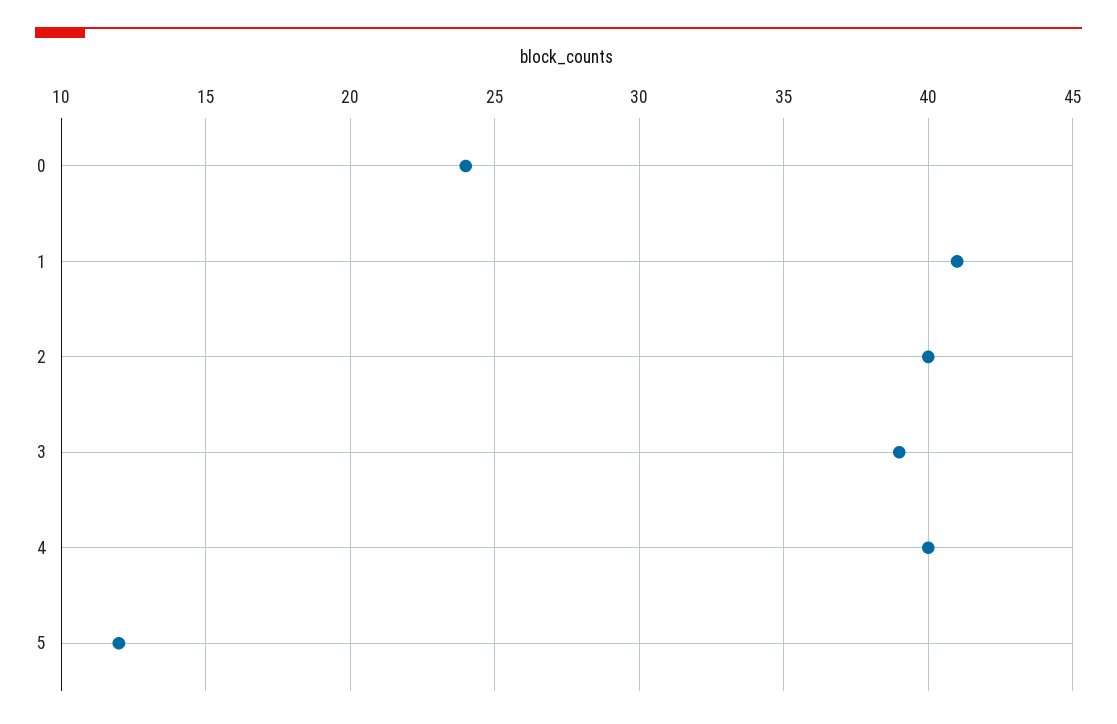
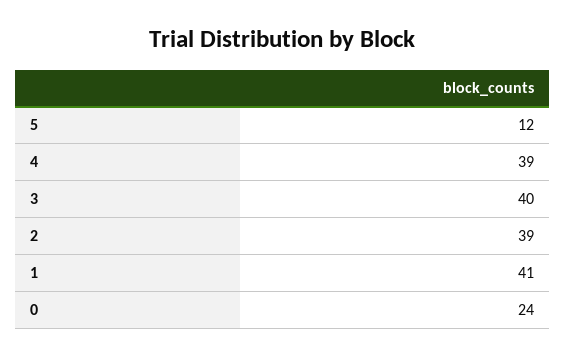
2: 40 -> 39
3: 39 -> 40
4: 40 -> 39

